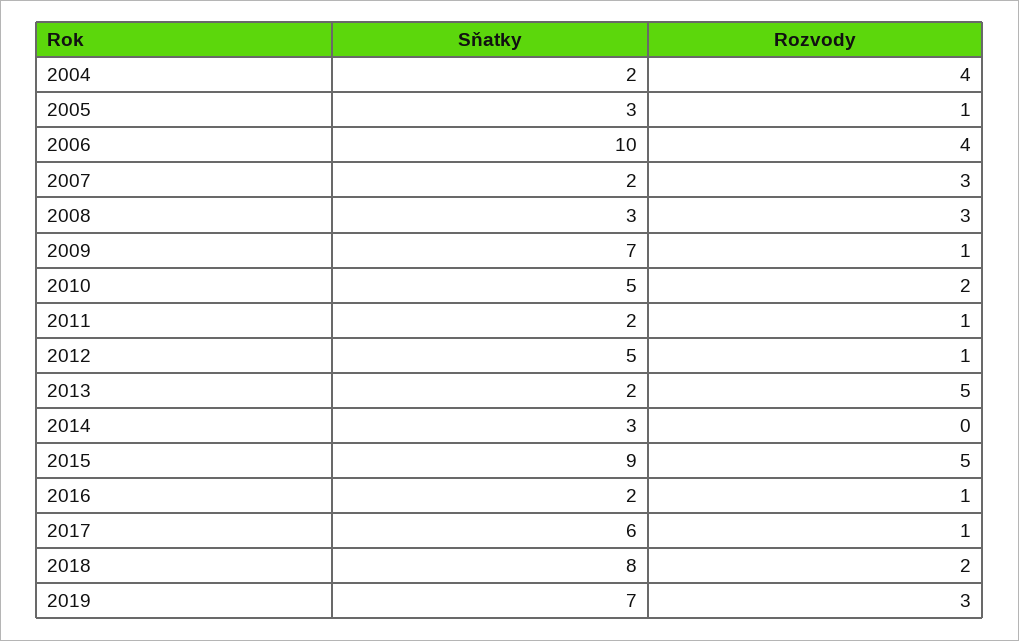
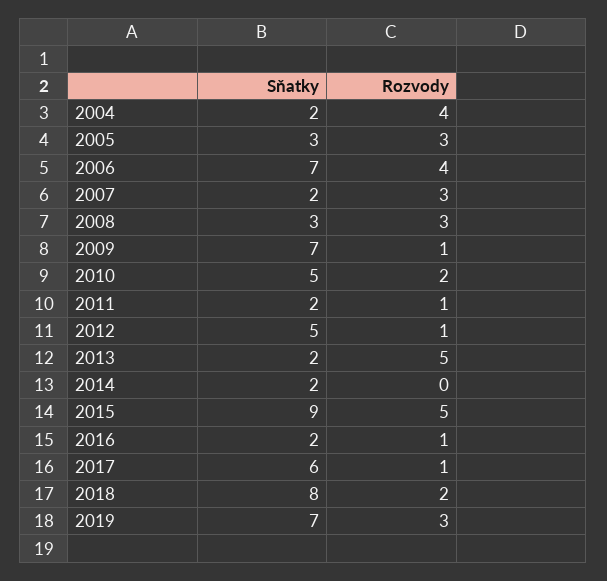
Rozvody, 2005: 1 -> 3
Sňatky, 2006: 10 -> 7
Sňatky, 2014: 3 -> 2

